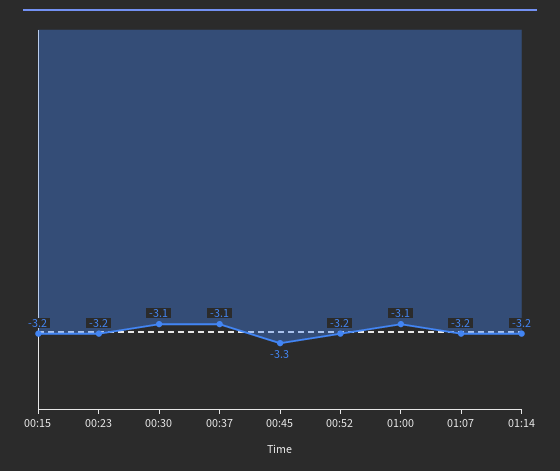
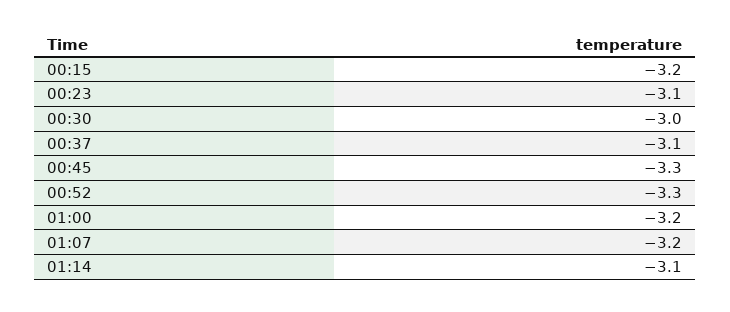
00:23: -3.2 -> -3.1
00:30: -3.1 -> -3
00:52: -3.2 -> -3.3
01:00: -3.1 -> -3.2
01:14: -3.2 -> -3.1

